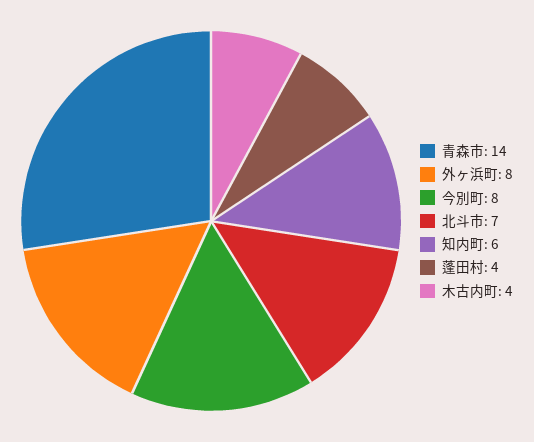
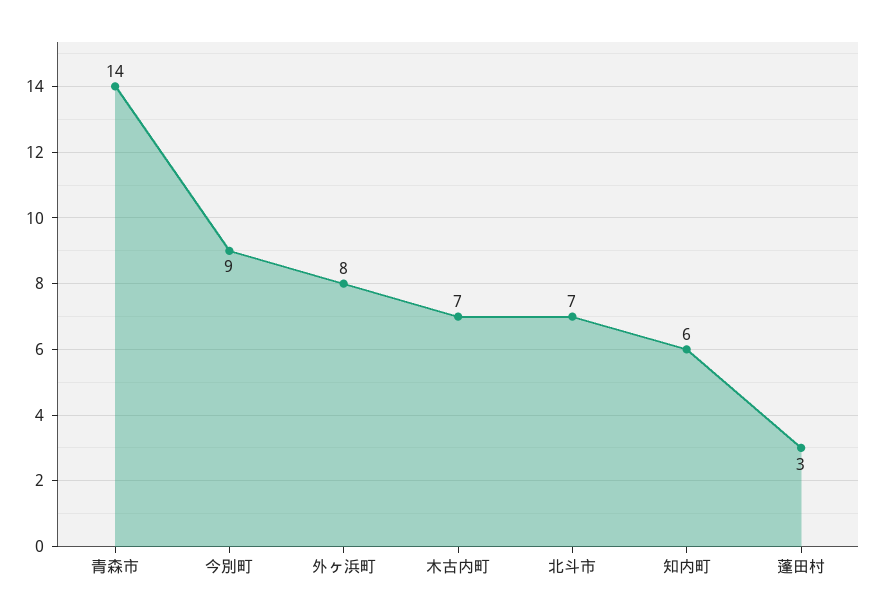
今別町: 8 -> 9
蓬田村: 4 -> 3
木古内町: 4 -> 7

